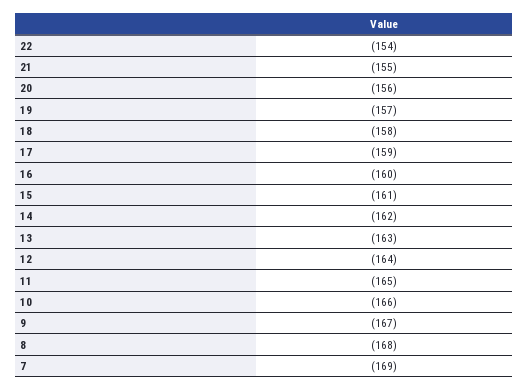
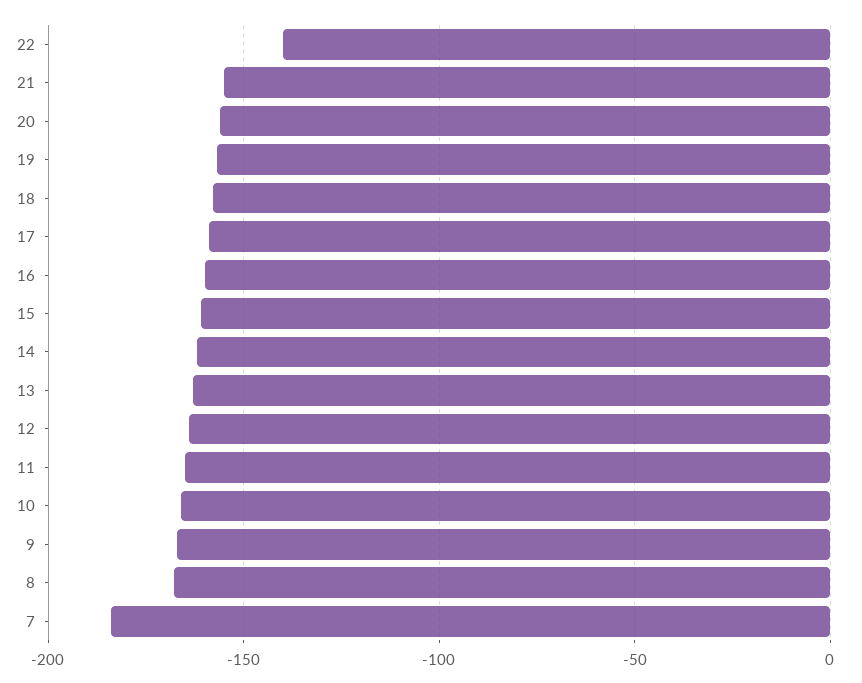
22: -154 -> -140
7: -169 -> -185

